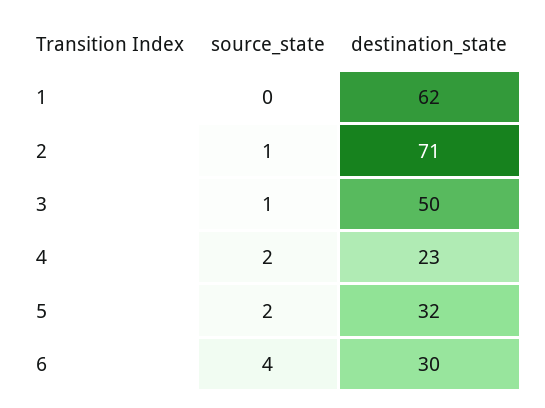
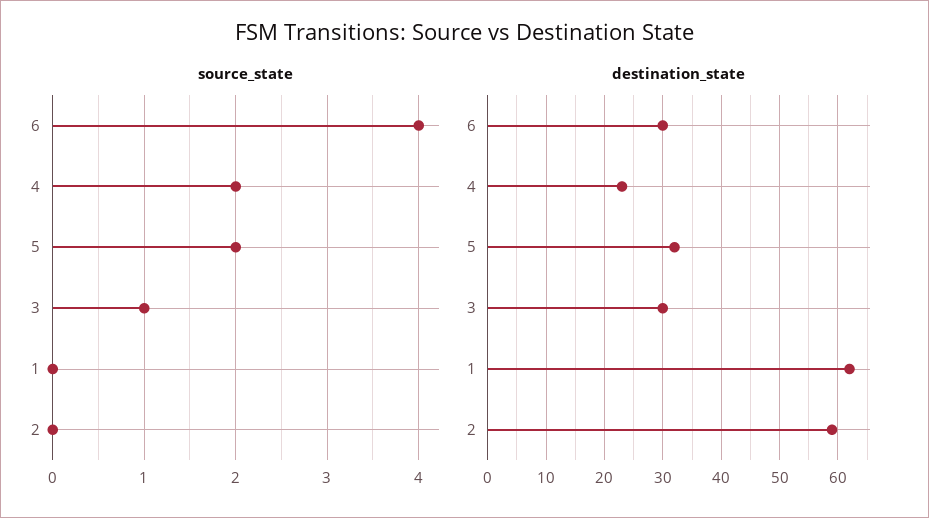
source_state, 2: 1 -> 0
destination_state, 2: 71 -> 60
destination_state, 3: 50 -> 30

